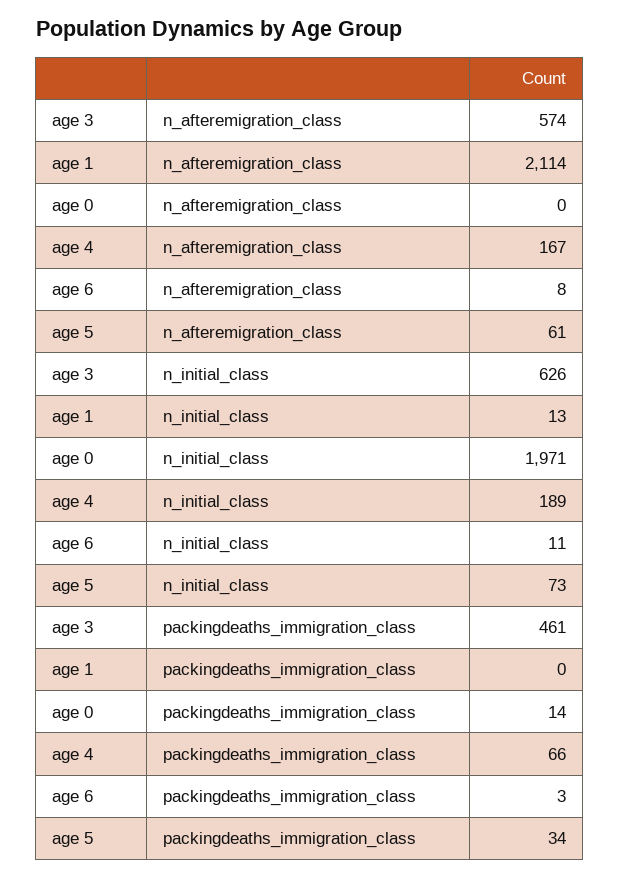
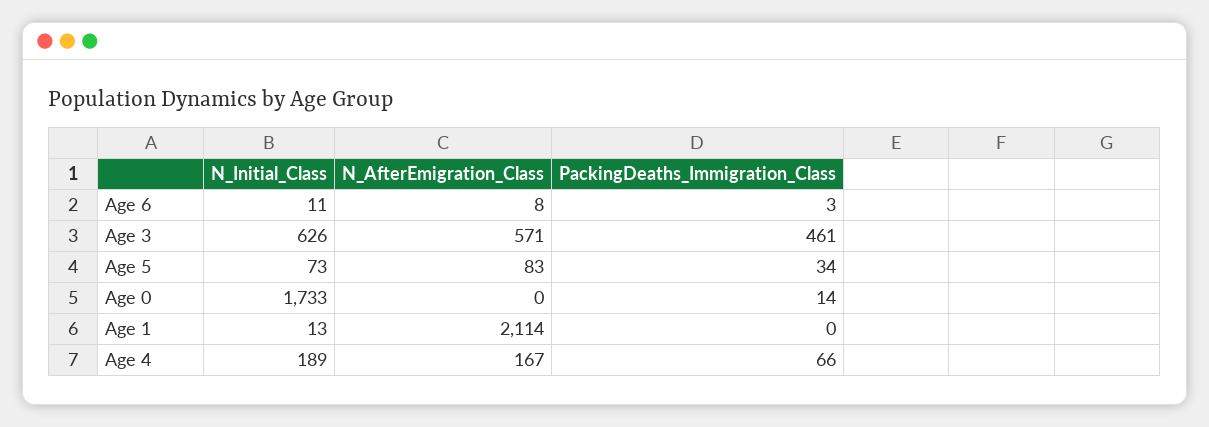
age 3, n_afteremigration_class: 574 -> 571
age 5, n_afteremigration_class: 61 -> 83
age 0, n_initial_class: 1971 -> 1733

